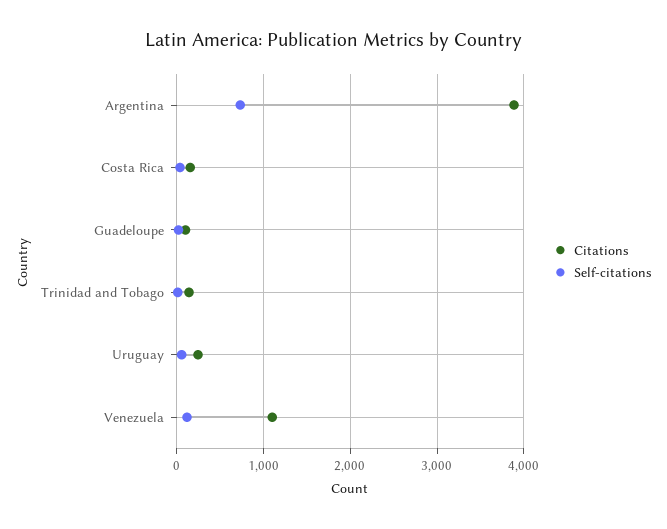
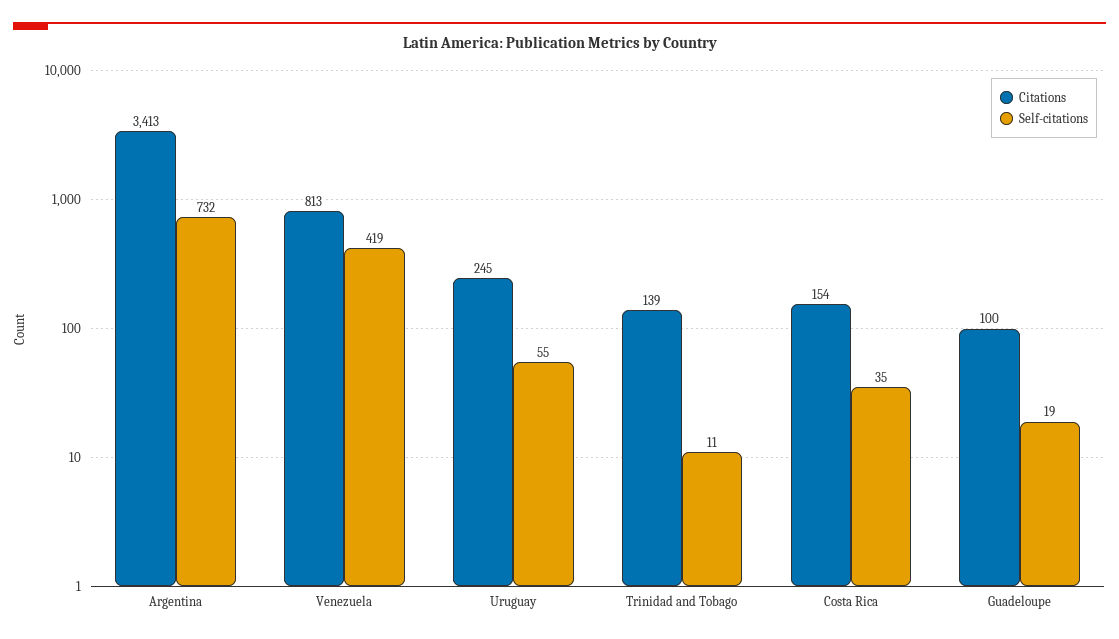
Citations, Argentina: 3900 -> 3413
Citations, Venezuela: 1100 -> 813
Self-citations, Venezuela: 100 -> 419

